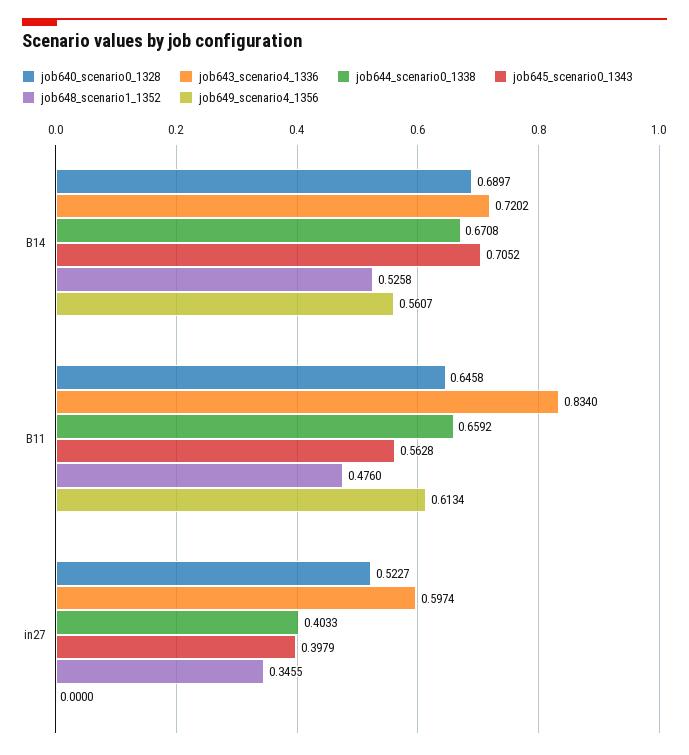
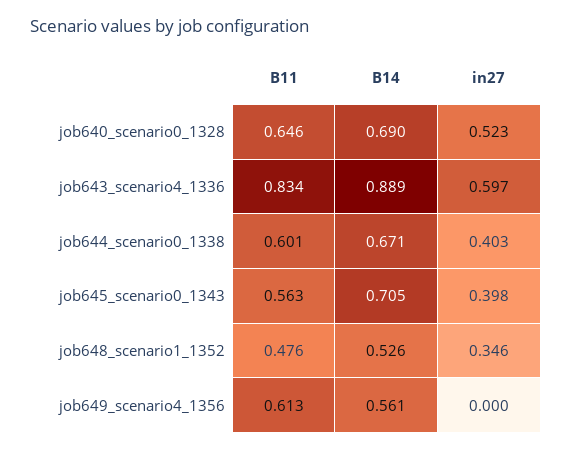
job643_scenario4_1336, B14: 0.7202 -> 0.889
job644_scenario0_1338, B11: 0.6592 -> 0.601

